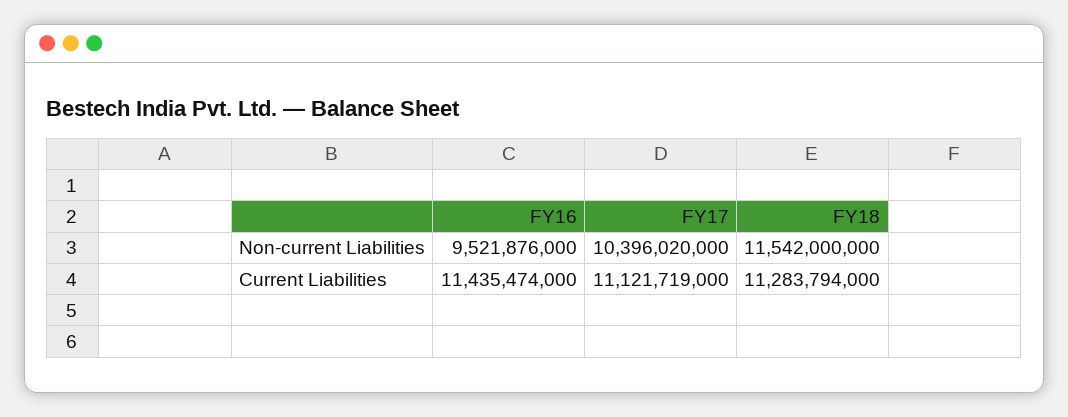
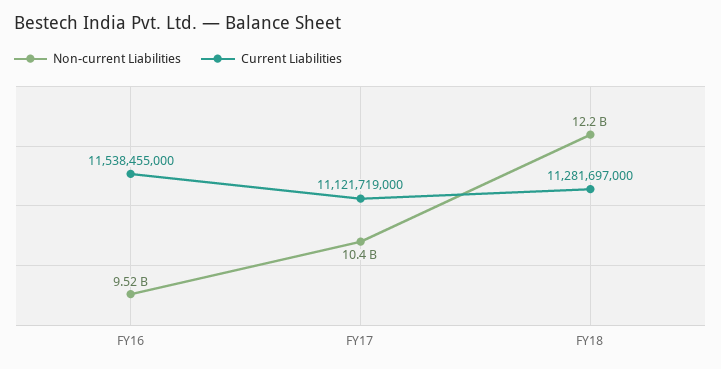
Non-current Liabilities, FY18: 11542000000 -> 12200000000
Current Liabilities, FY16: 11435474000 -> 11538455000
Current Liabilities, FY18: 11283794000 -> 11281697000

